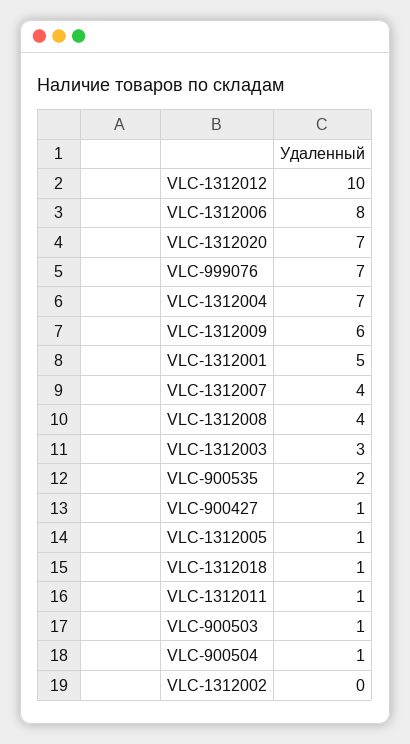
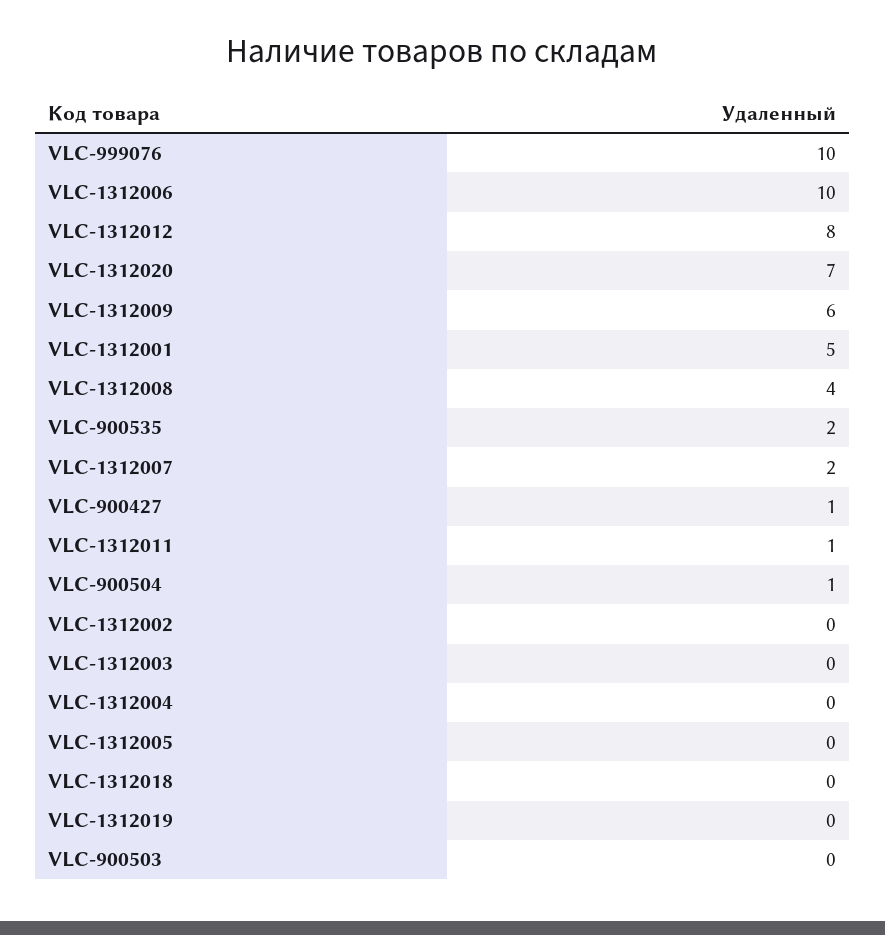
VLC-1312012: 10 -> 8
VLC-1312006: 8 -> 10
VLC-999076: 7 -> 10
VLC-1312004: 7 -> 0
VLC-1312007: 4 -> 2
VLC-1312003: 3 -> 0
VLC-1312005: 1 -> 0
VLC-1312018: 1 -> 0
VLC-900503: 1 -> 0
VLC-1312019: none -> 0

